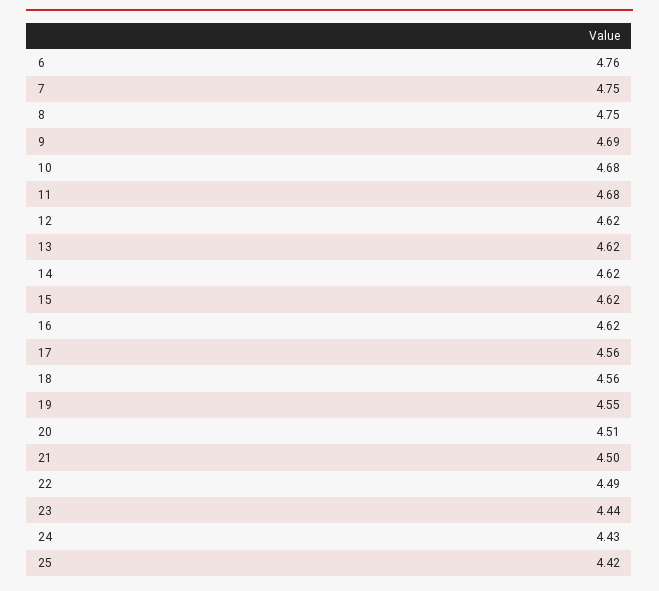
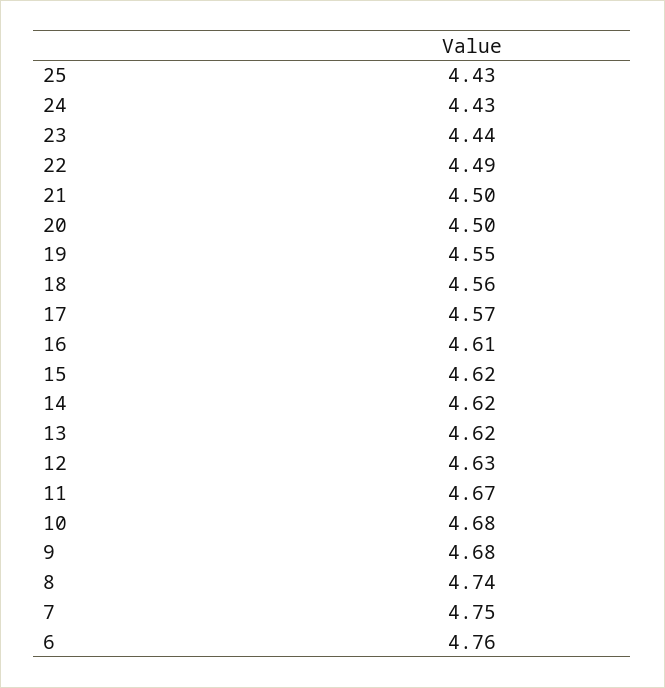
8: 4.75 -> 4.74
9: 4.69 -> 4.68
11: 4.68 -> 4.67
12: 4.62 -> 4.63
16: 4.62 -> 4.61
17: 4.56 -> 4.57
20: 4.51 -> 4.5
25: 4.42 -> 4.43

